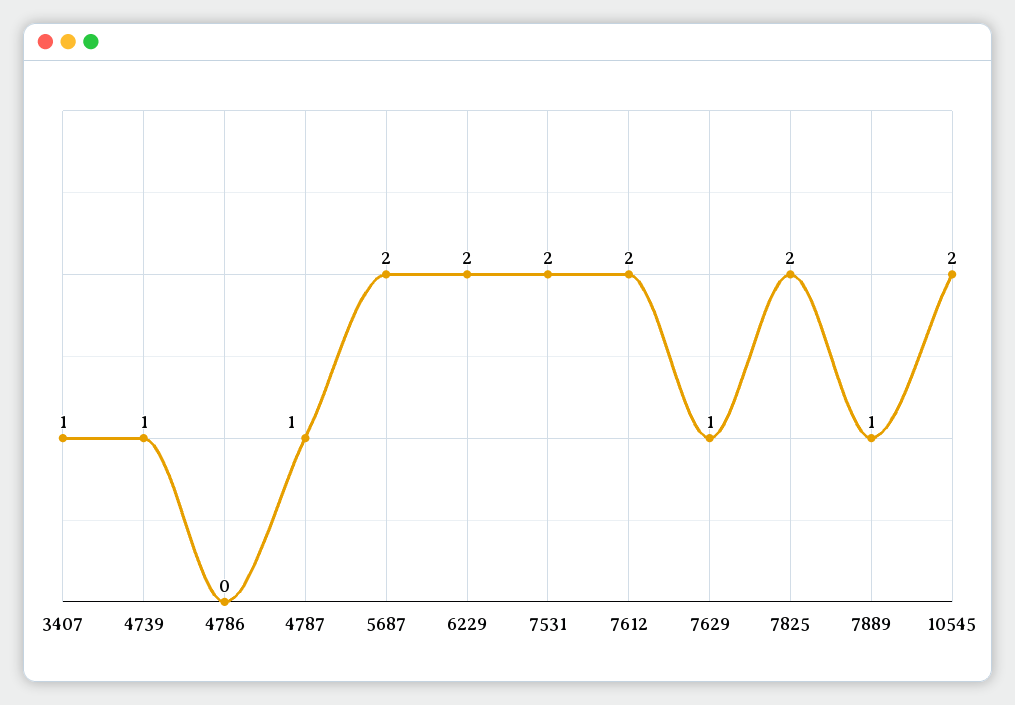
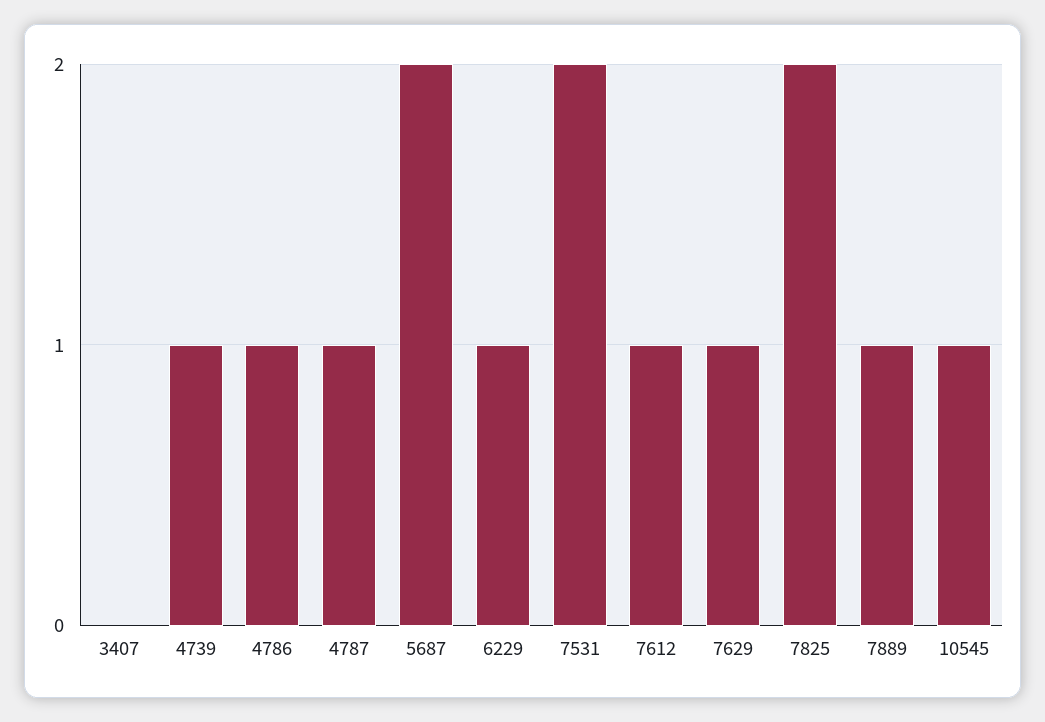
3407: 1 -> 0
4786: 0 -> 1
6229: 2 -> 1
7612: 2 -> 1
10545: 2 -> 1

